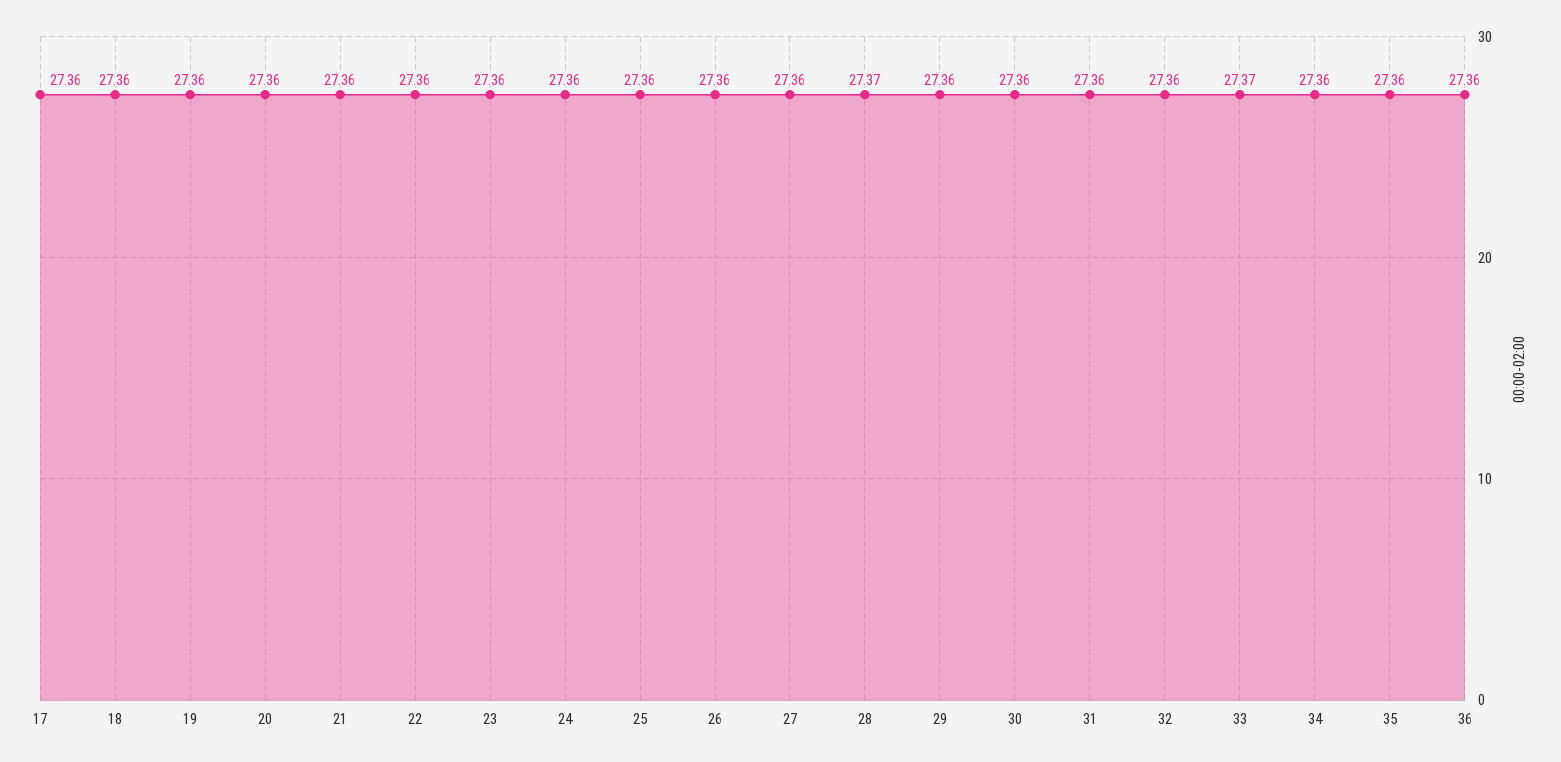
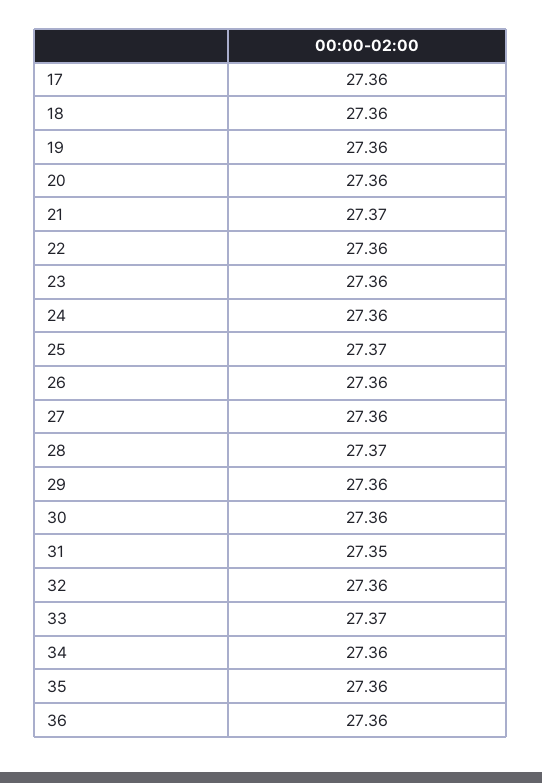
21: 27.36 -> 27.37
25: 27.36 -> 27.37
31: 27.36 -> 27.35

